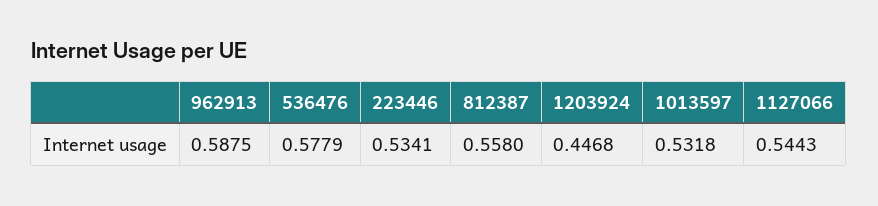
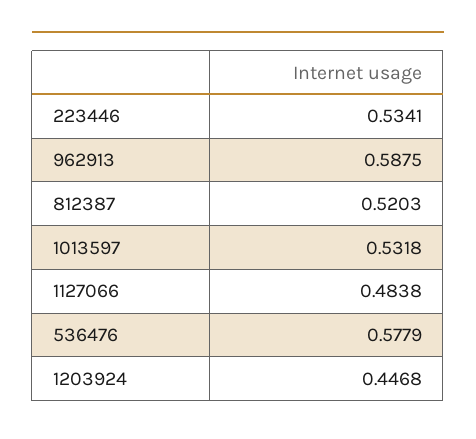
812387: 0.558 -> 0.5203
1127066: 0.5443 -> 0.4838

